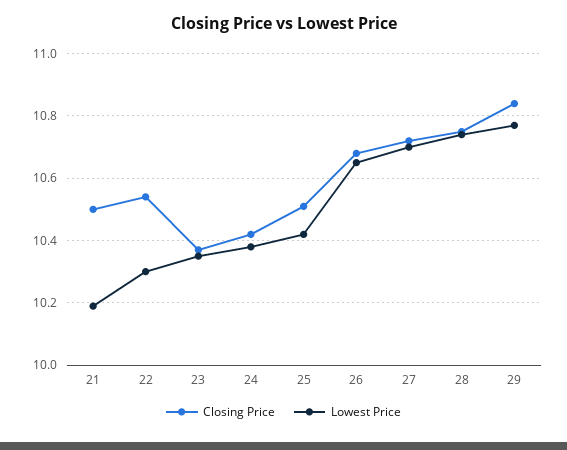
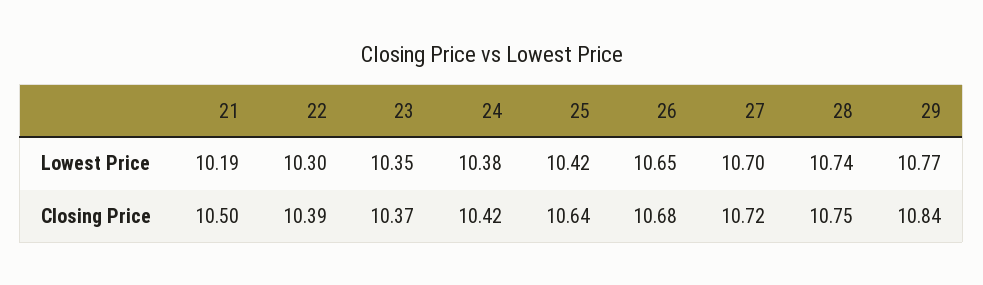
Closing Price, 22: 10.55 -> 10.39
Closing Price, 25: 10.5 -> 10.64

